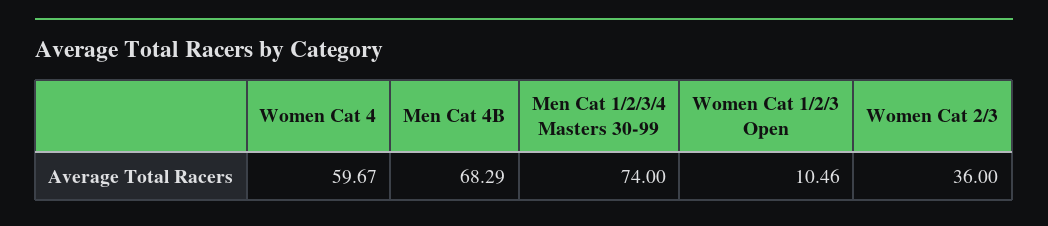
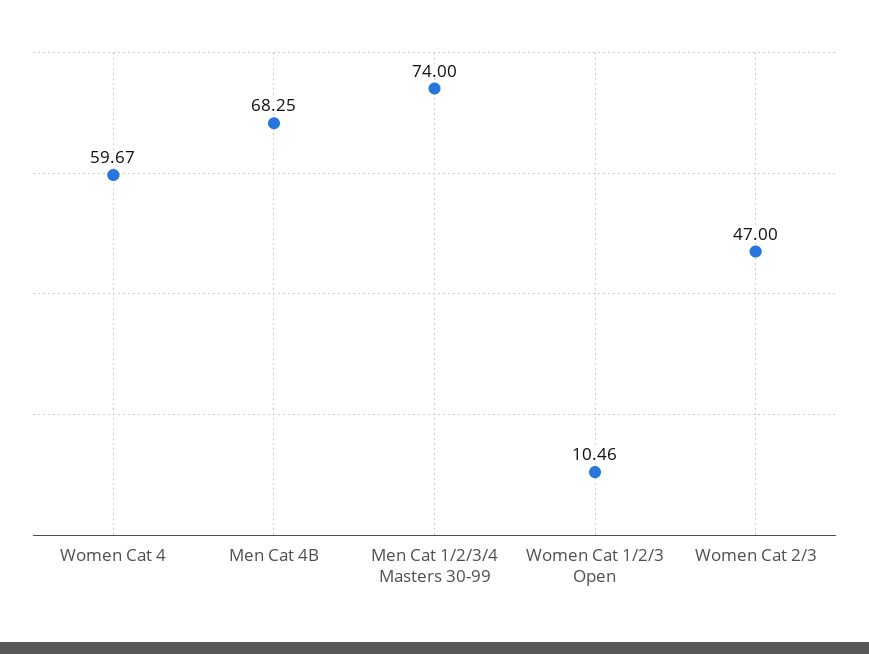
Men Cat 4B: 68.29 -> 68.25
Women Cat 2/3: 36 -> 47

